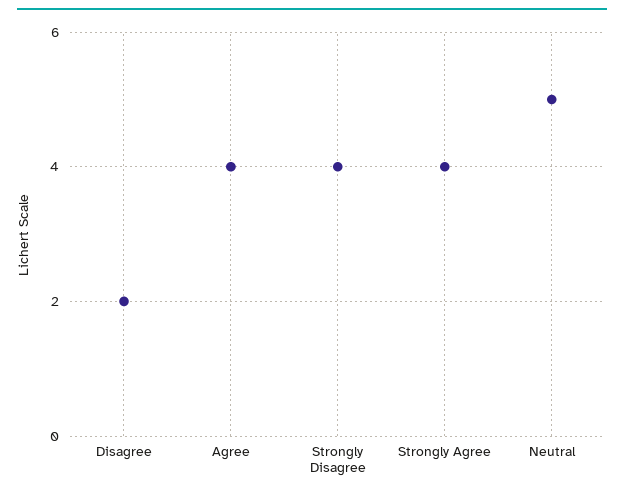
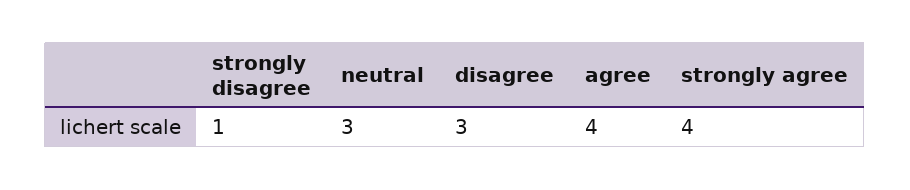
Disagree: 2 -> 3
Strongly Disagree: 4 -> 1
Neutral: 5 -> 3

